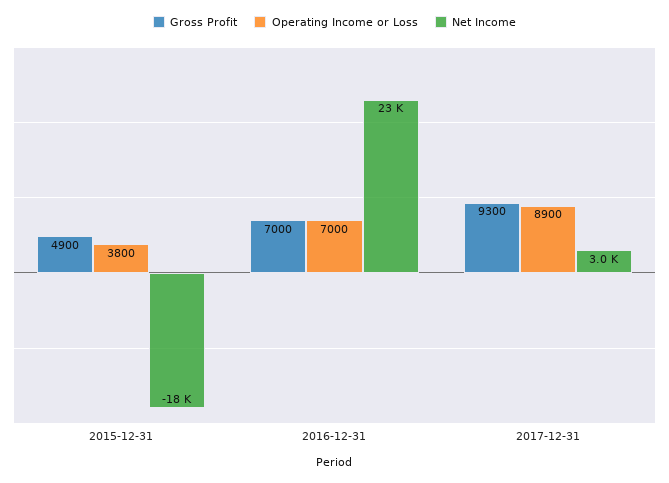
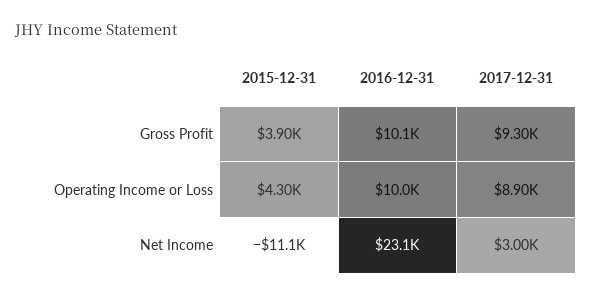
Gross Profit, 2015-12-31: 4900 -> 3900
Operating Income or Loss, 2015-12-31: 3800 -> 4300
Net Income, 2015-12-31: -18000 -> -11100
Gross Profit, 2016-12-31: 7000 -> 10100
Operating Income or Loss, 2016-12-31: 7000 -> 10000

